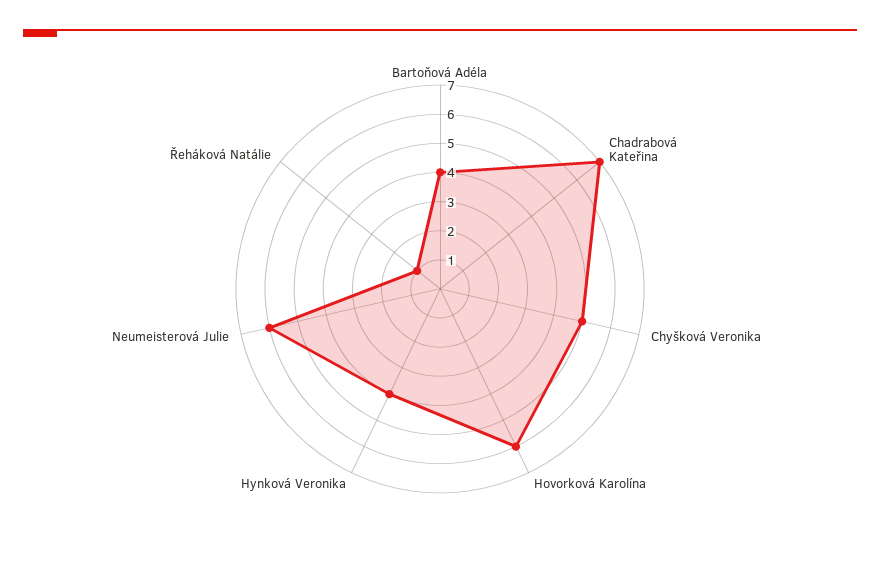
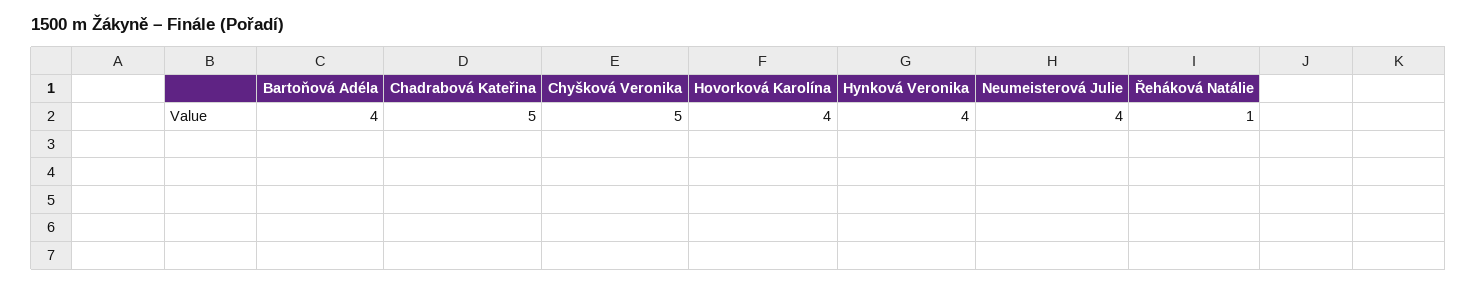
Chadrabová Kateřina: 7 -> 5
Hovorková Karolína: 6 -> 4
Neumeisterová Julie: 6 -> 4

